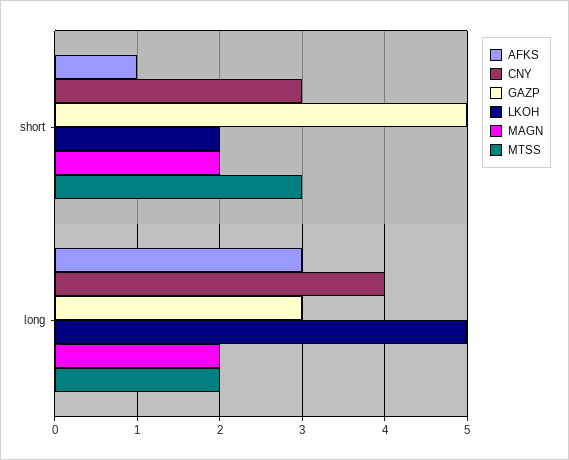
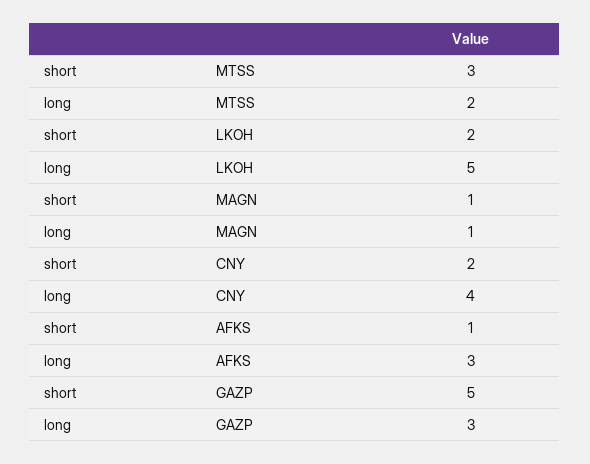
CNY, short: 3 -> 2
MAGN, short: 2 -> 1
MAGN, long: 2 -> 1

